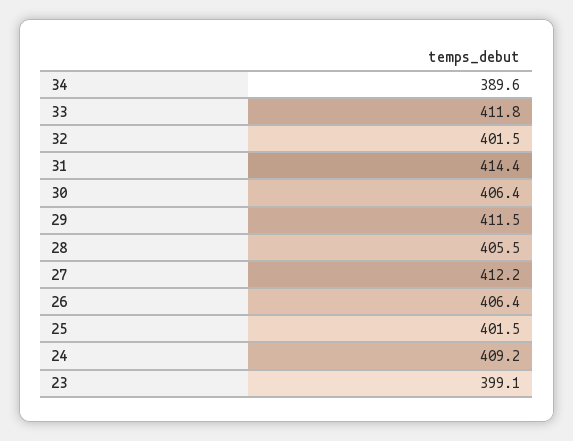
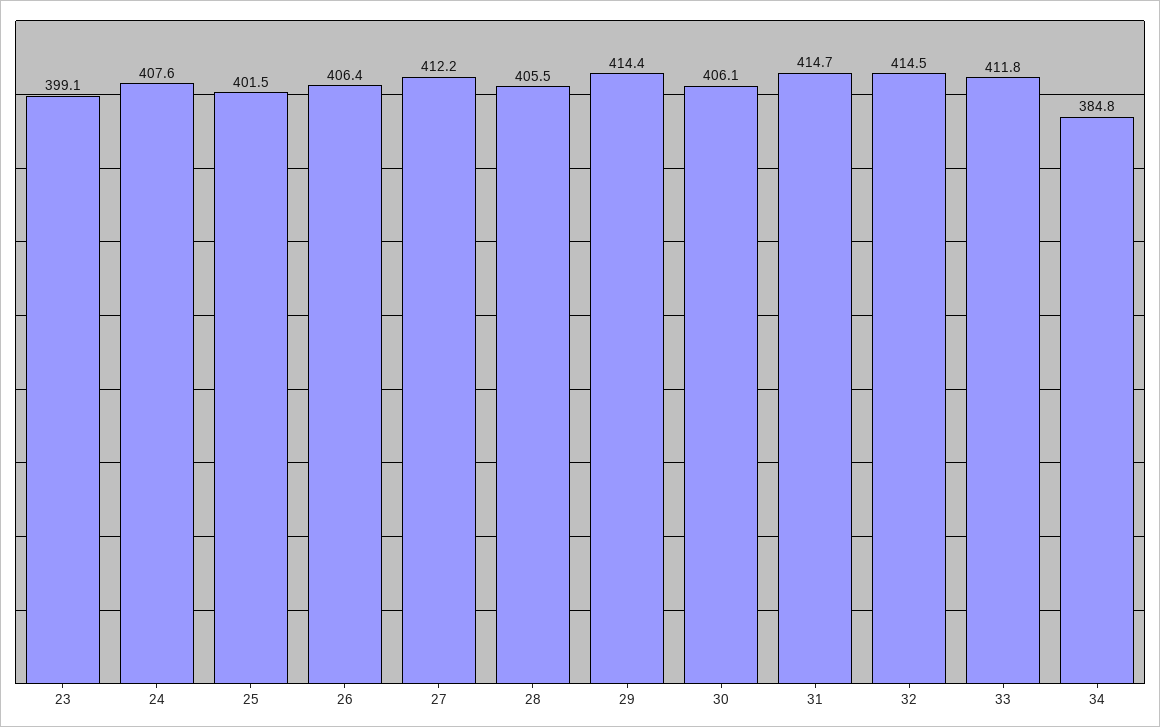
34: 389.6 -> 384.8
32: 401.5 -> 414.5
31: 414.4 -> 414.7
30: 406.4 -> 406.1
29: 411.5 -> 414.4
24: 409.2 -> 407.6

